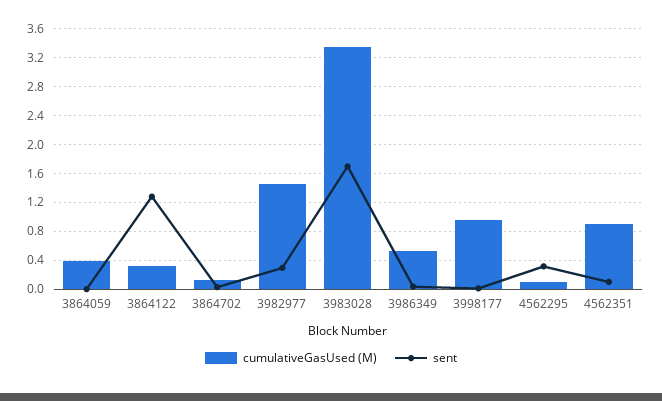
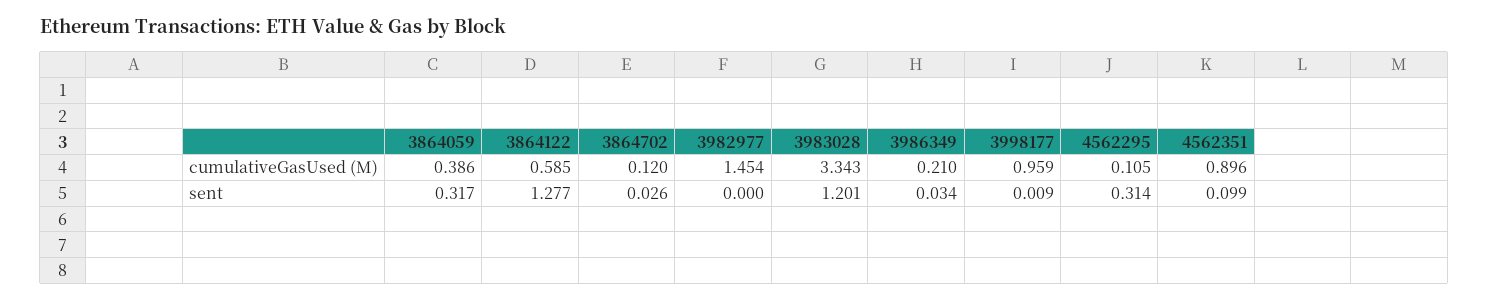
sent, 3864059: 0 -> 0.317
cumulativeGasUsed (M), 3864122: 0.3 -> 0.585
sent, 3982977: 0.3 -> 0
sent, 3983028: 1.7 -> 1.201
cumulativeGasUsed (M), 3986349: 0.5 -> 0.21

